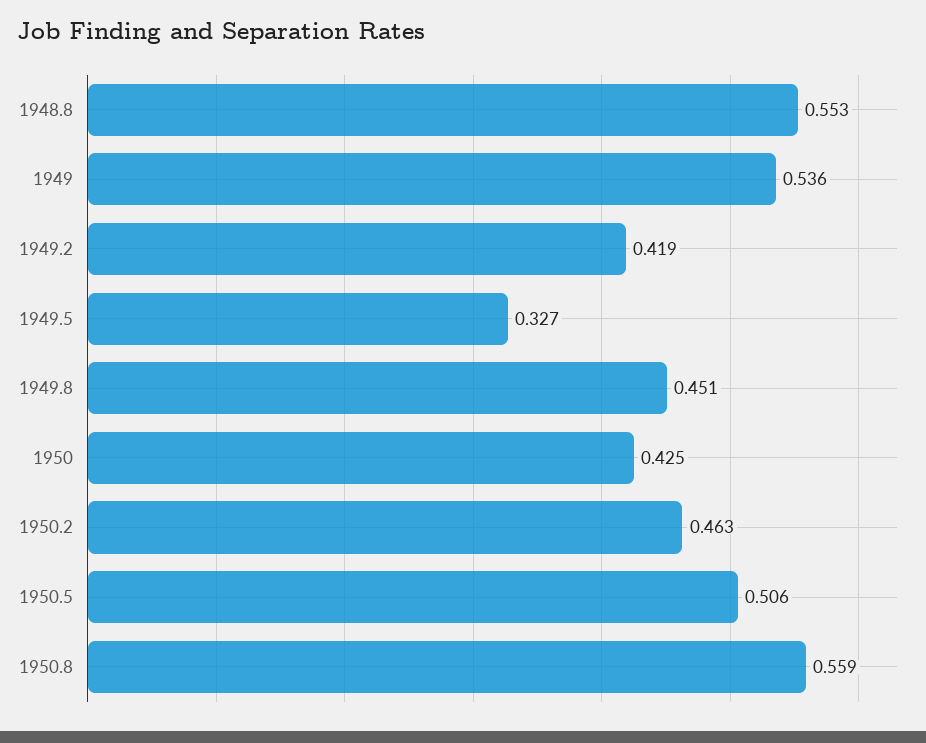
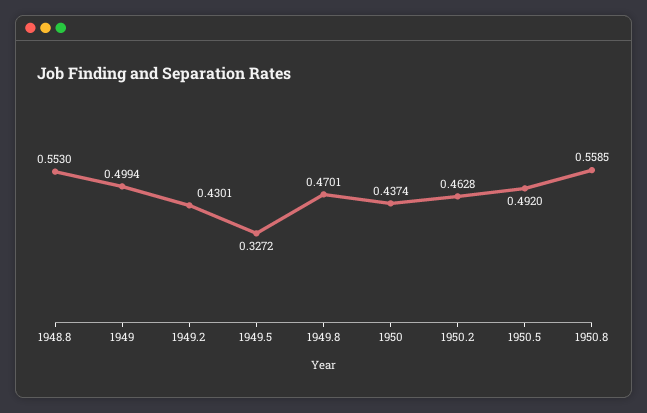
1949: 0.536 -> 0.4994
1949.2: 0.419 -> 0.4301
1949.8: 0.451 -> 0.4701
1950: 0.425 -> 0.4374
1950.5: 0.506 -> 0.492

